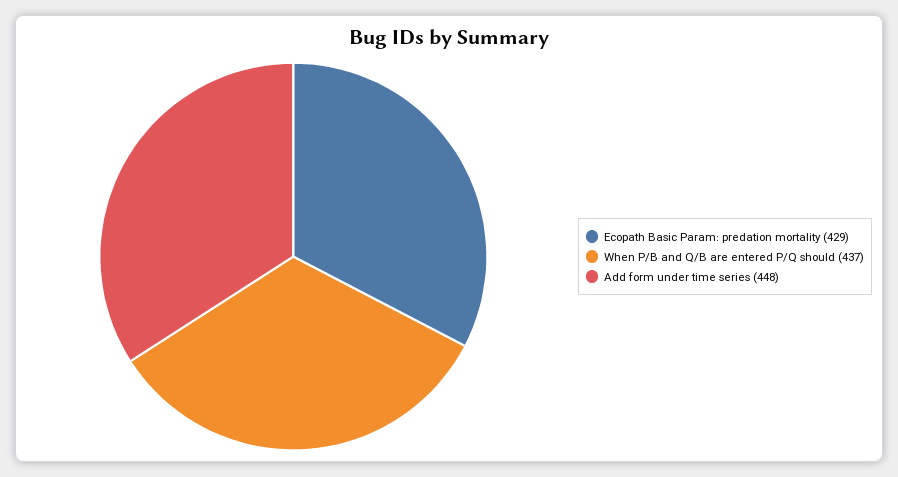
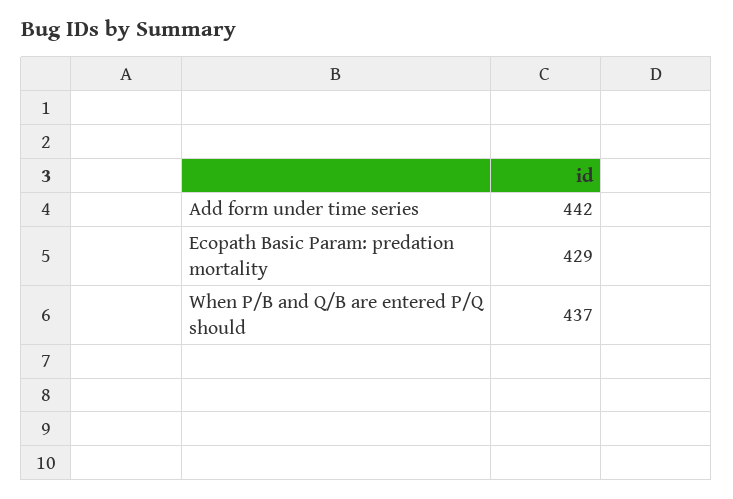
Add form under time series: 448 -> 442

